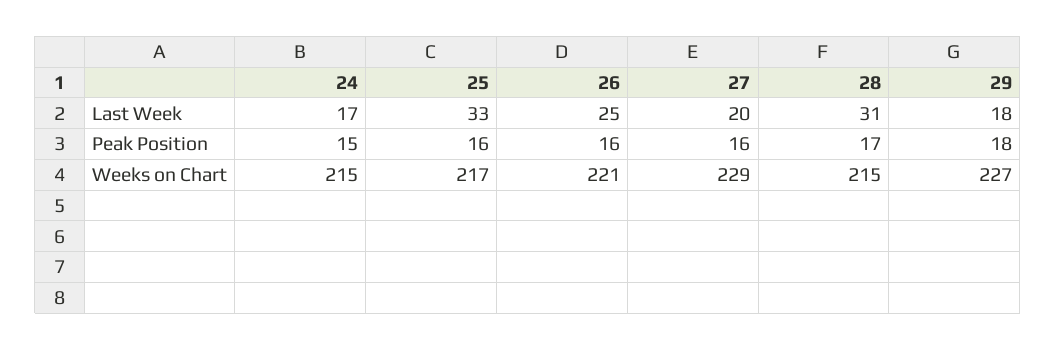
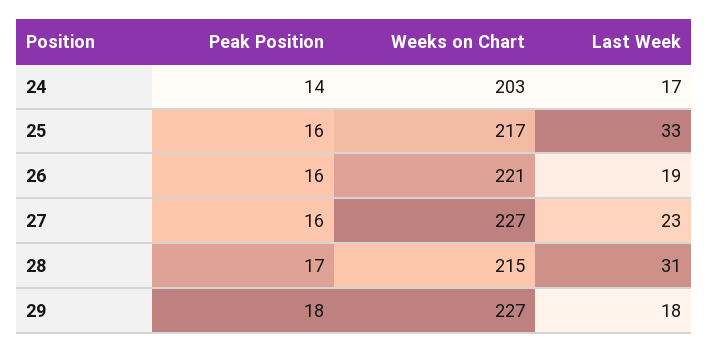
26, Last Week: 25 -> 19
27, Last Week: 20 -> 23
24, Peak Position: 15 -> 14
24, Weeks on Chart: 215 -> 203
27, Weeks on Chart: 229 -> 227

